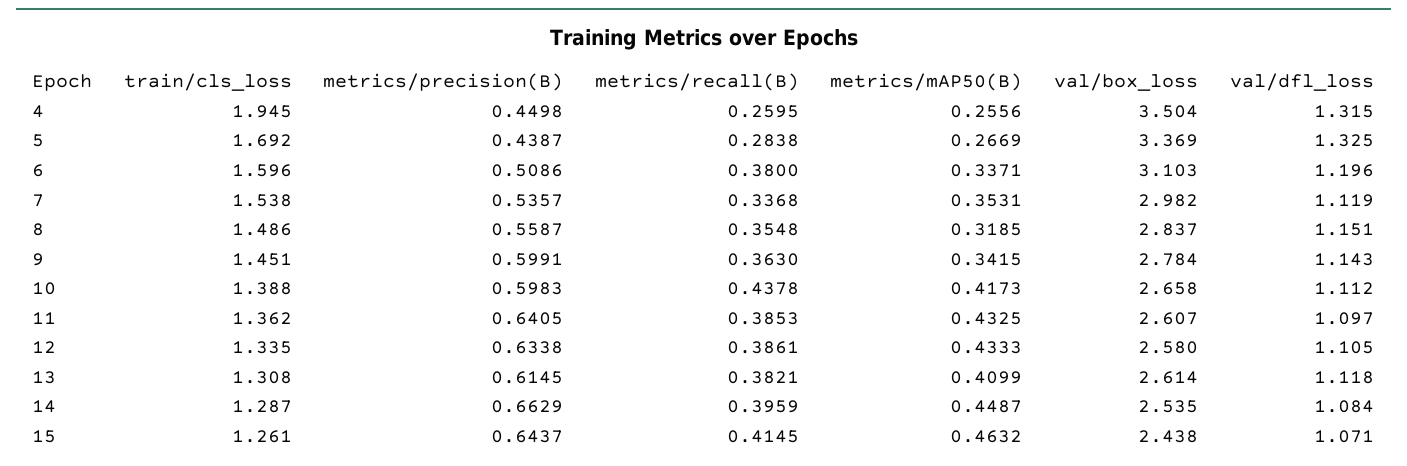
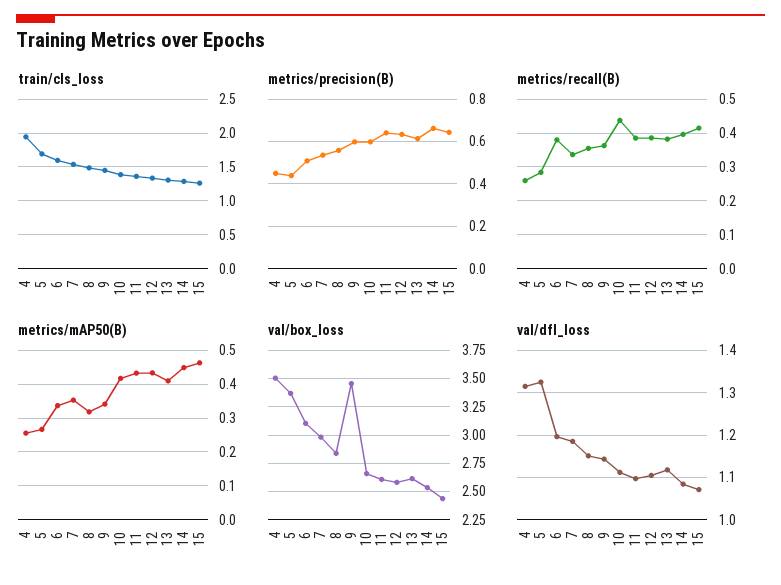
val/dfl_loss, 7: 1.119 -> 1.18
val/box_loss, 9: 2.784 -> 3.5

